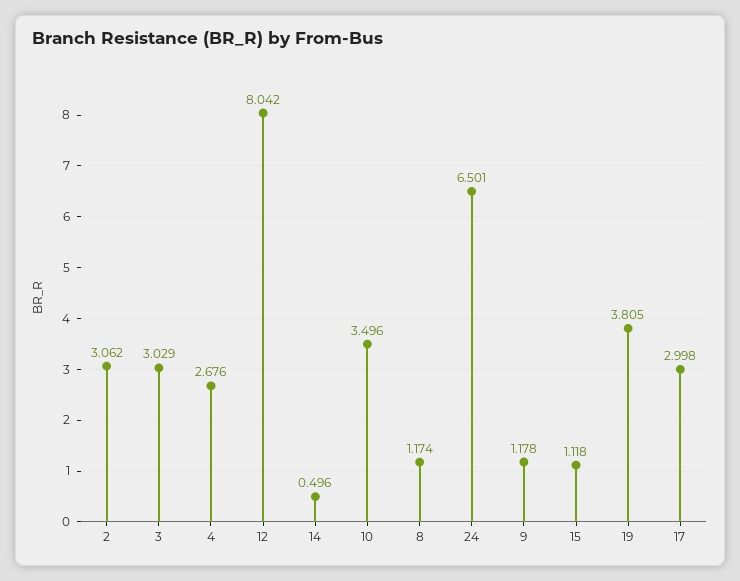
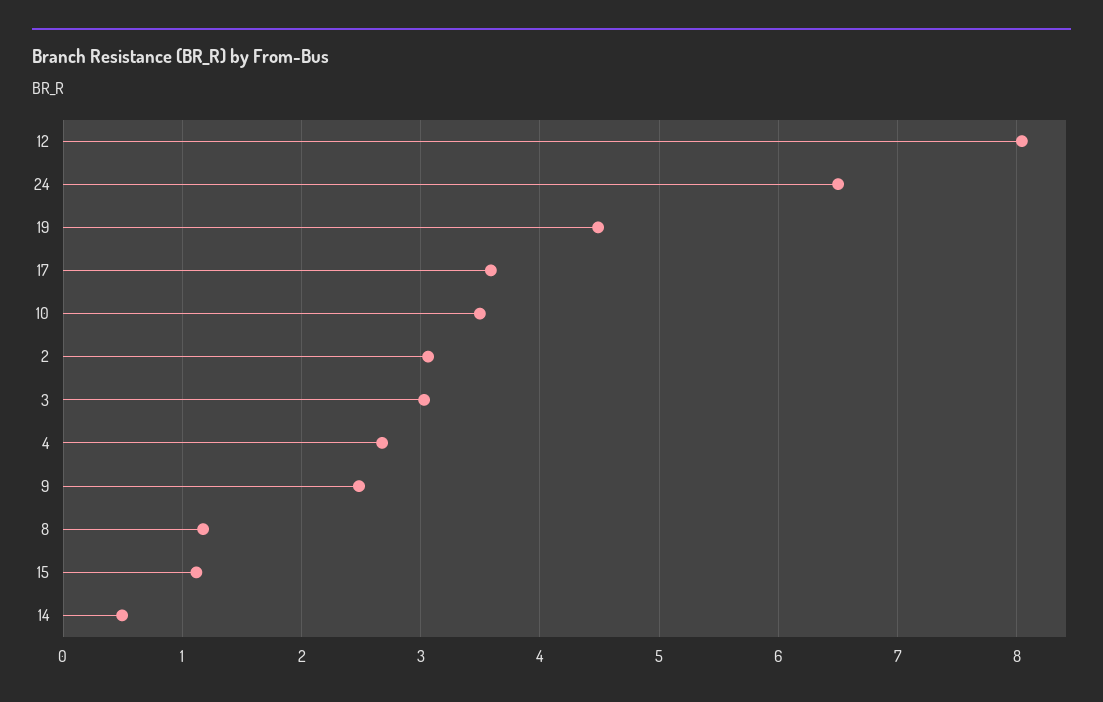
9: 1.178 -> 2.5
19: 3.805 -> 4.5
17: 2.998 -> 3.6

